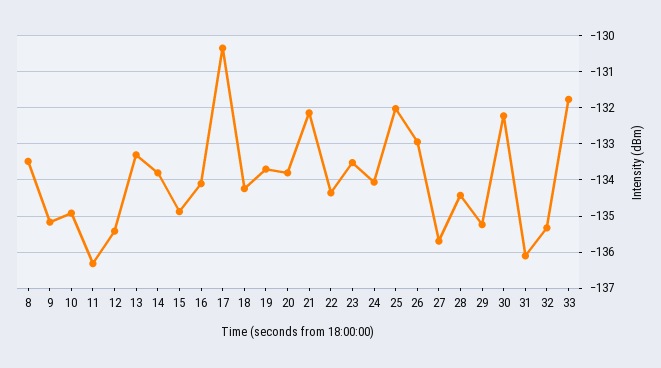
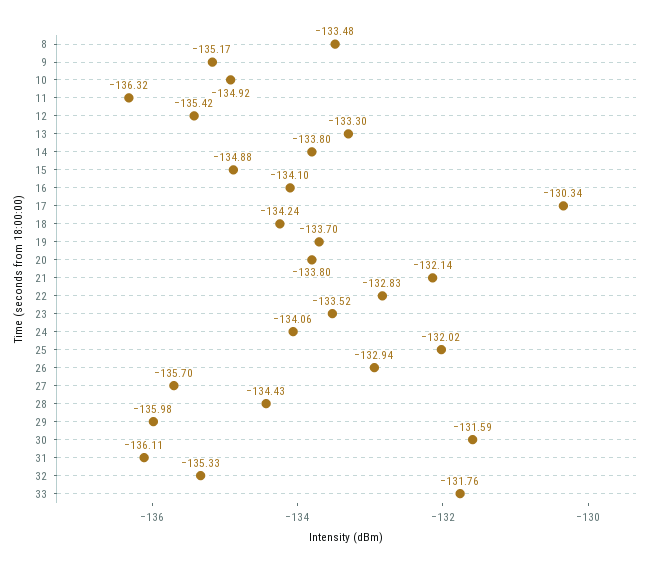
22: -134.4 -> -132.83
29: -135.2 -> -135.98
30: -132.2 -> -131.59

